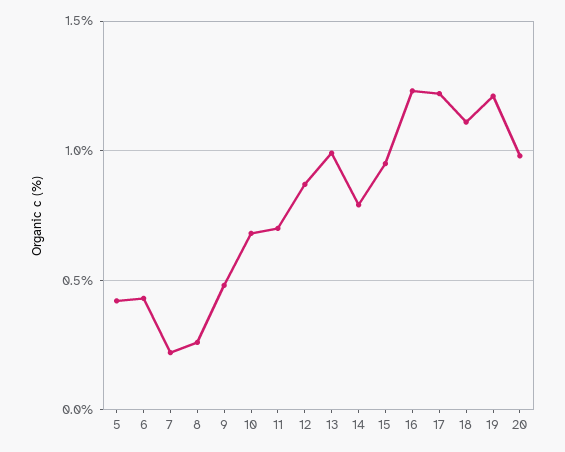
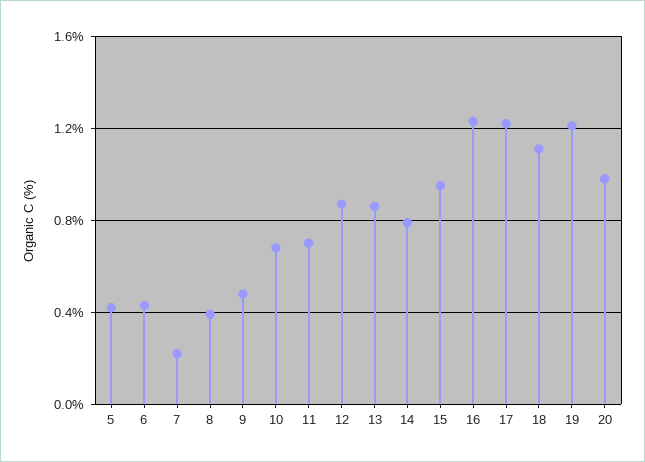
8: 0.25 -> 0.4
13: 1 -> 0.85

